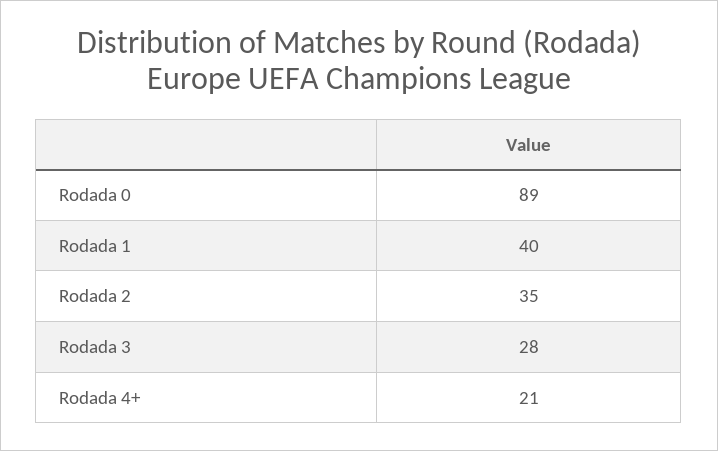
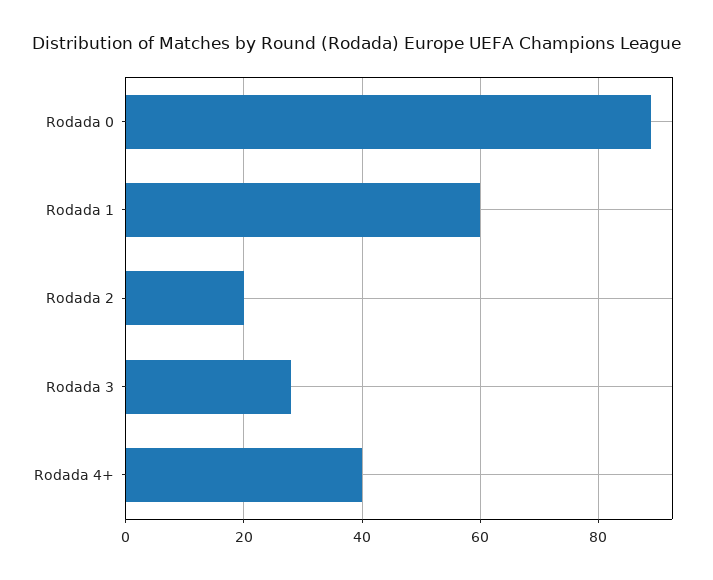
Rodada 1: 40 -> 60
Rodada 2: 35 -> 20
Rodada 4+: 21 -> 40

